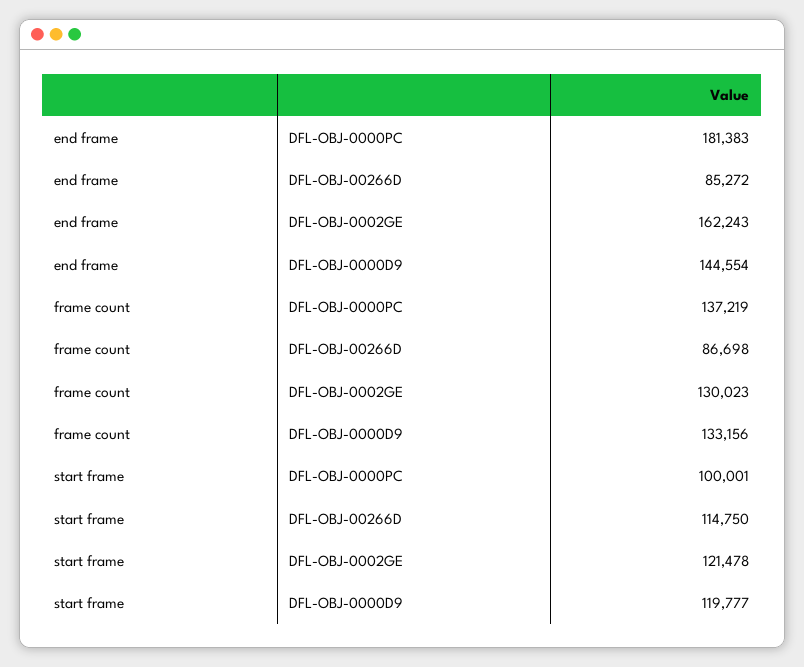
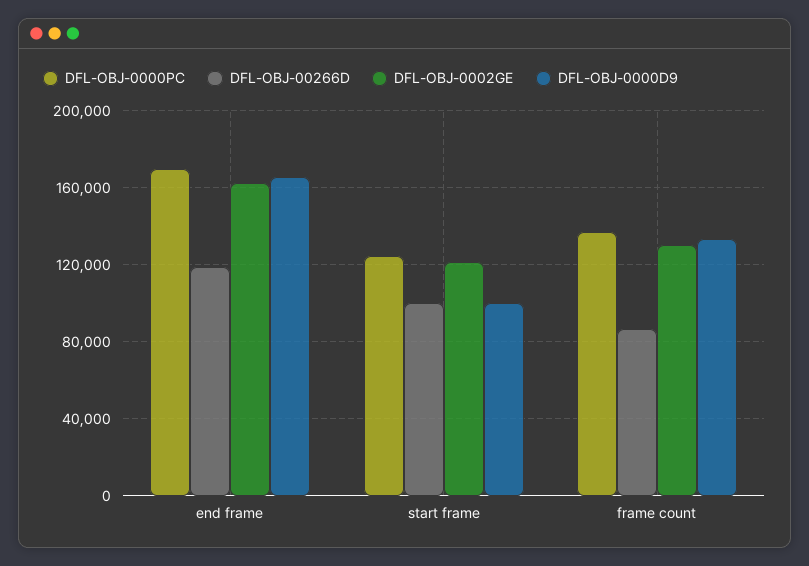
DFL-OBJ-0000PC, end frame: 181383 -> 170000
DFL-OBJ-00266D, end frame: 85272 -> 120000
DFL-OBJ-0000D9, end frame: 144554 -> 165000
DFL-OBJ-0000PC, start frame: 100001 -> 125000
DFL-OBJ-00266D, start frame: 114750 -> 100000
DFL-OBJ-0000D9, start frame: 119777 -> 100000

